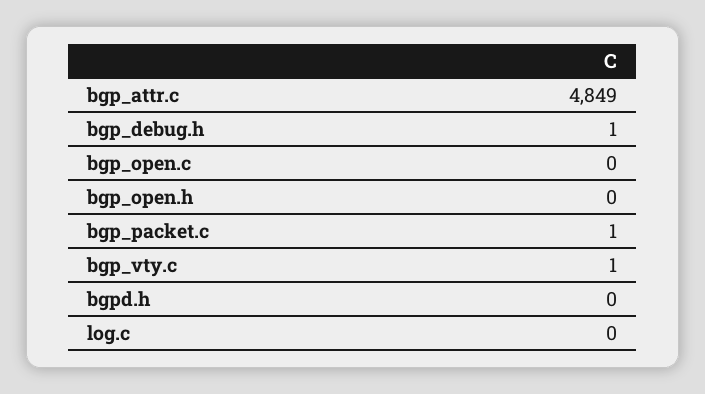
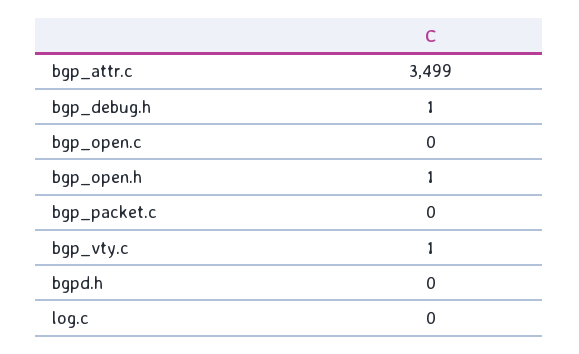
bgp_attr.c: 4849 -> 3499
bgp_open.h: 0 -> 1
bgp_packet.c: 1 -> 0

